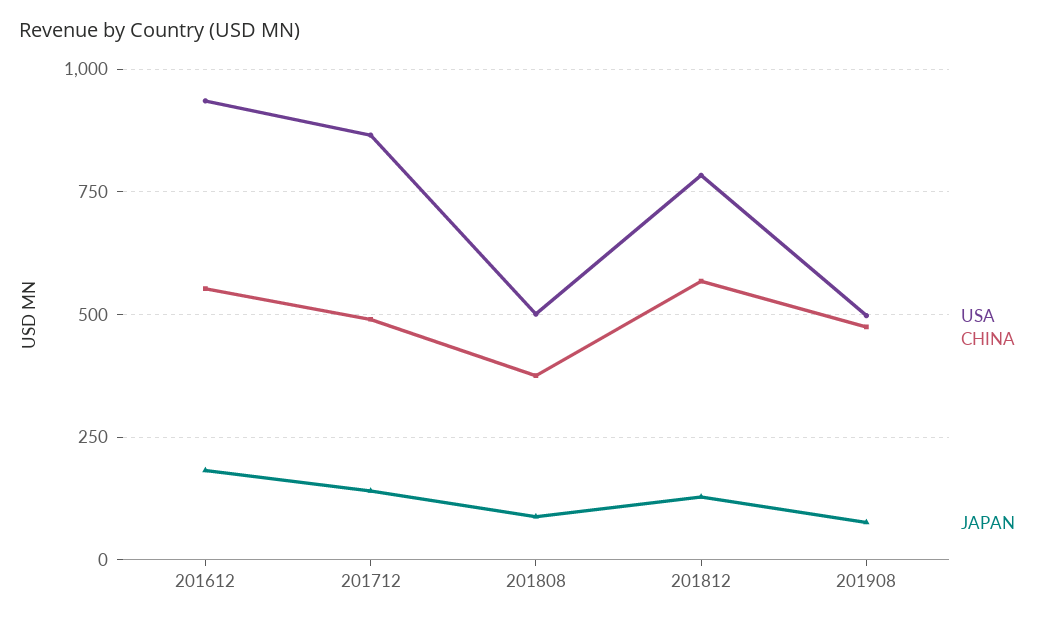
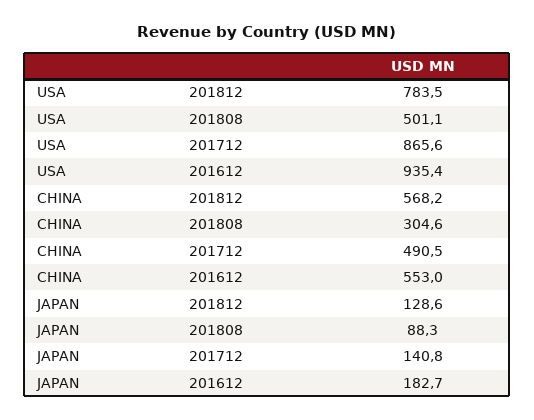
CHINA, 201808: 375 -> 304.6
USA, 201908: 500 -> none
CHINA, 201908: 475 -> none
JAPAN, 201908: 75 -> none

